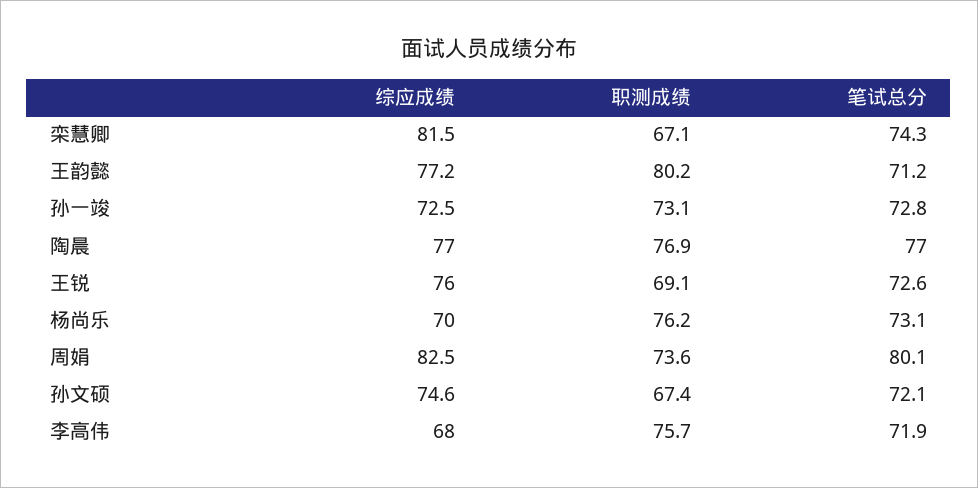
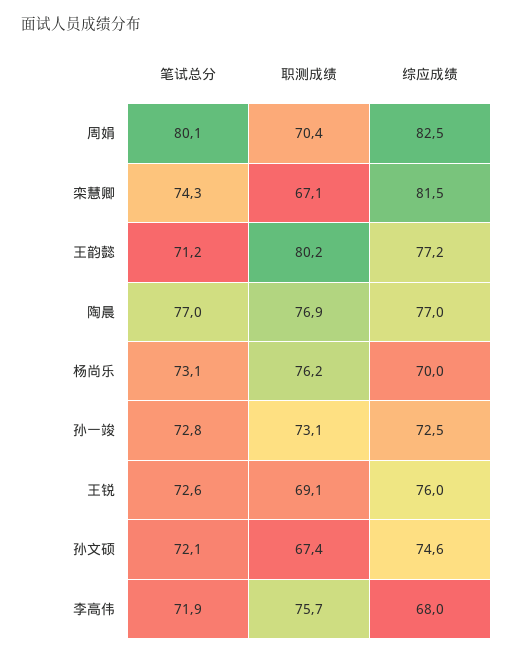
职测成绩, 周娟: 73.6 -> 70.4

